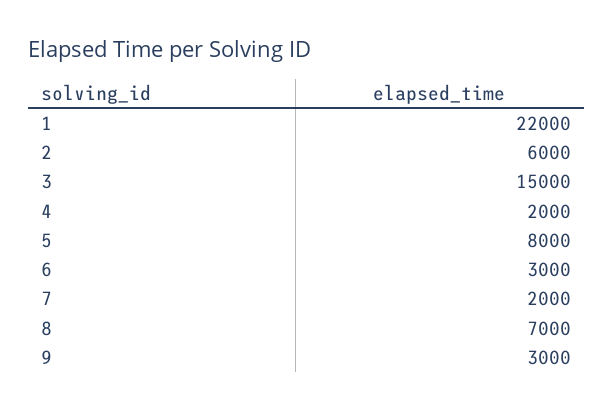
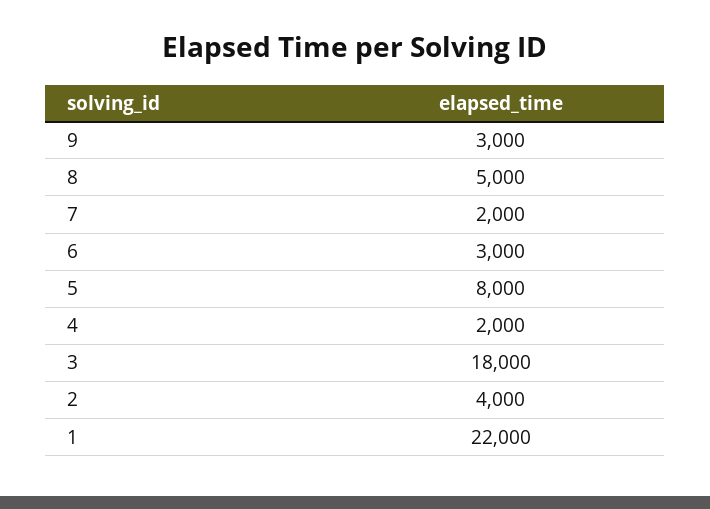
2: 6000 -> 4000
3: 15000 -> 18000
8: 7000 -> 5000

